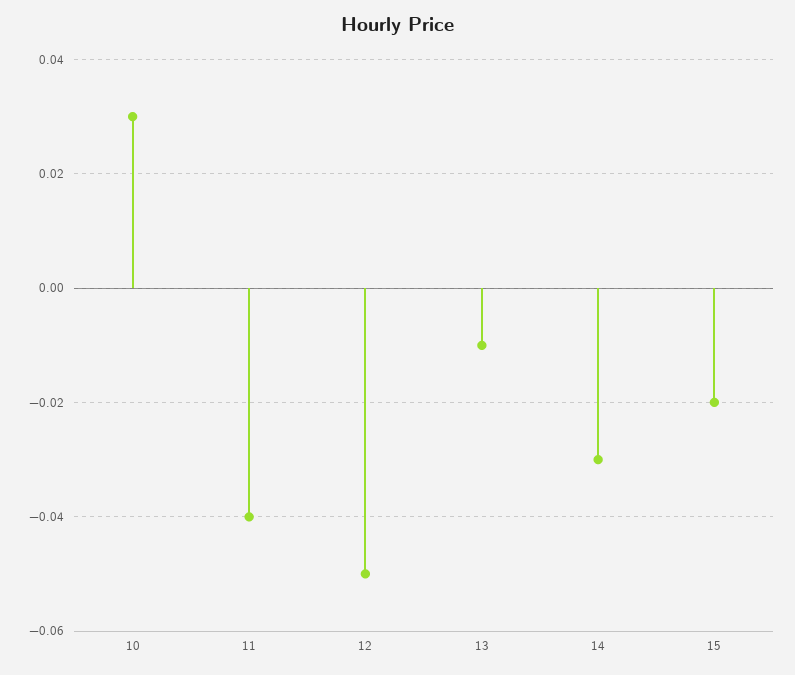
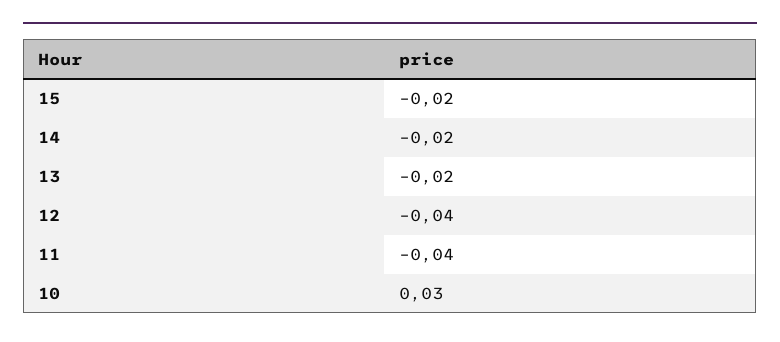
12: -0.05 -> -0.04
13: -0.01 -> -0.02
14: -0.03 -> -0.02

